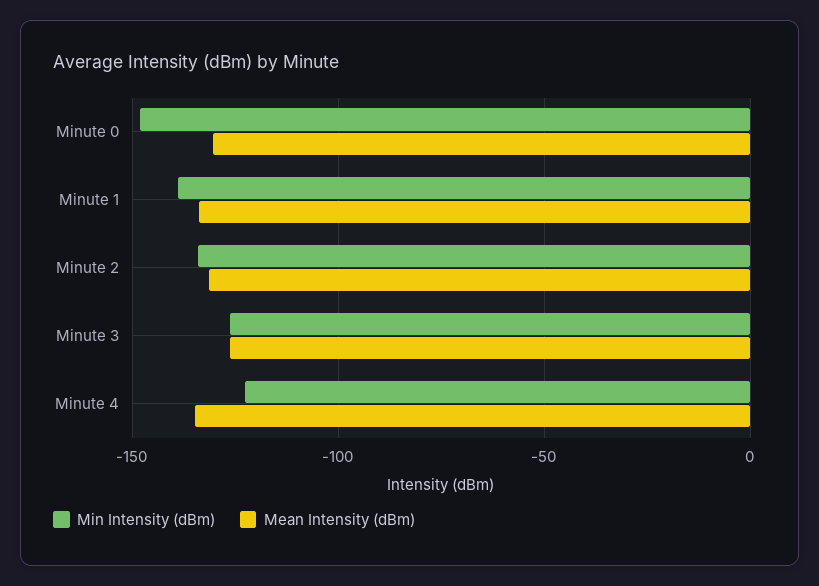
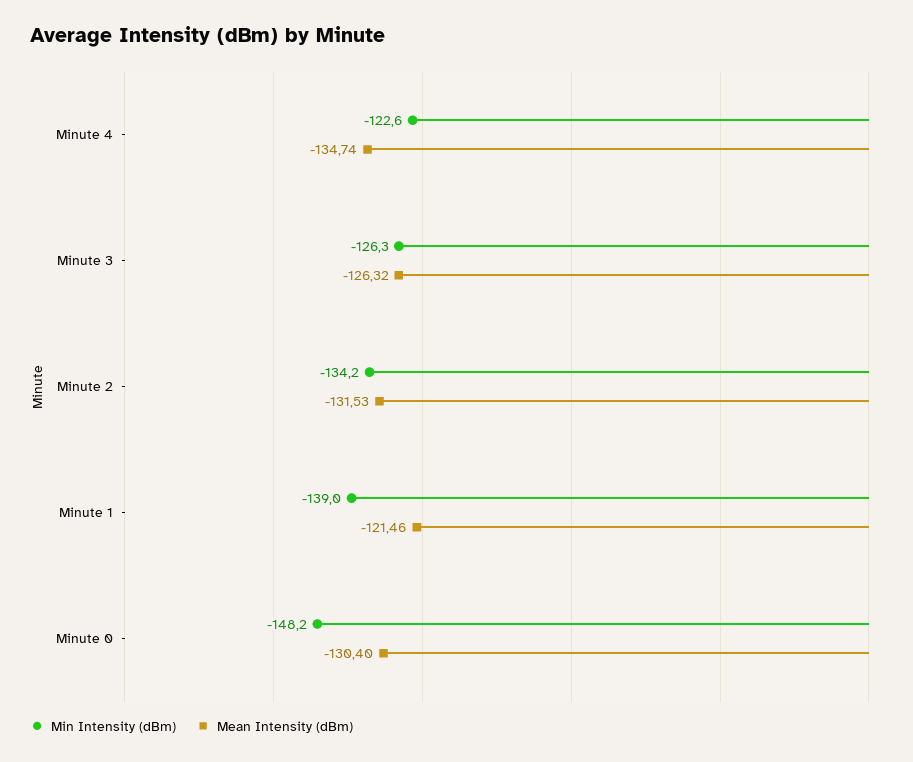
Mean Intensity (dBm), Minute 1: -135 -> -121.46

